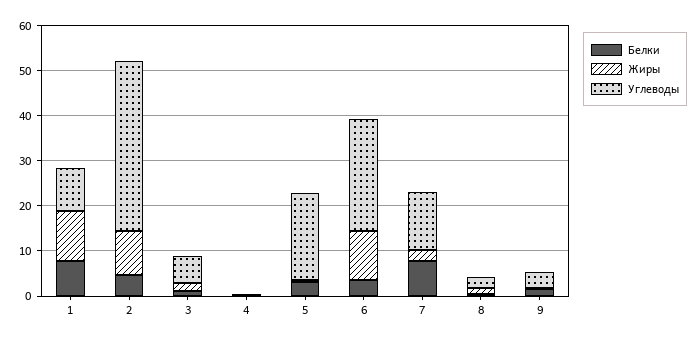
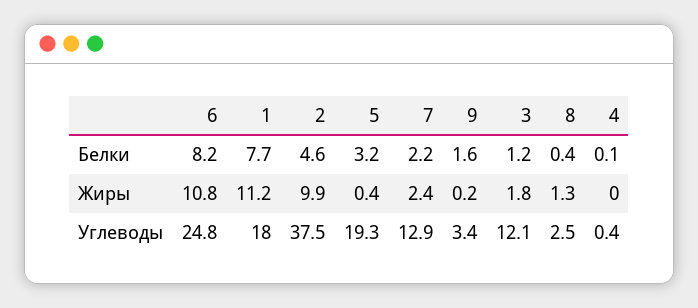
Углеводы, 1: 10 -> 18
Углеводы, 3: 6 -> 12.1
Белки, 6: 4 -> 8.2
Белки, 7: 8 -> 2.2

